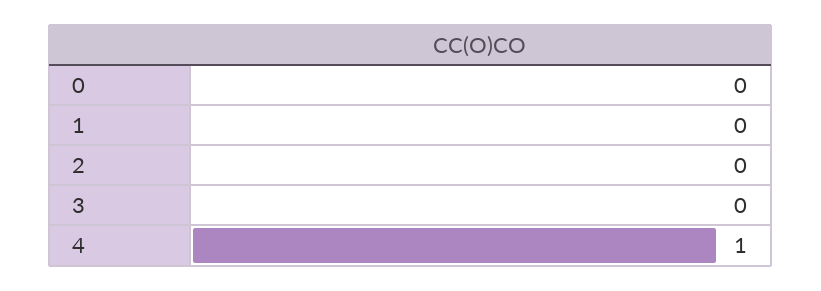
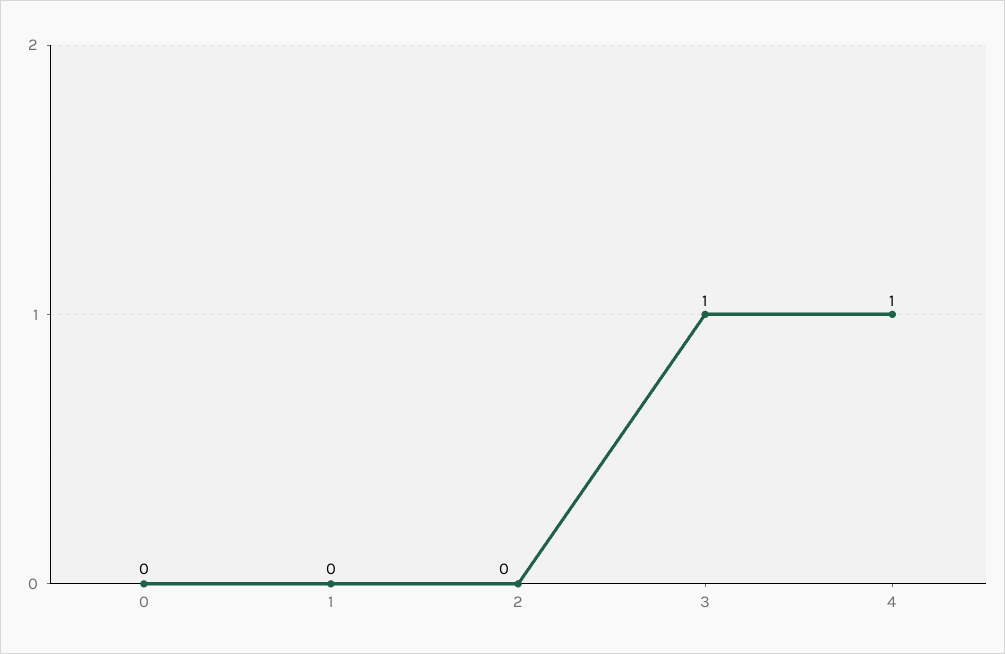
3: 0 -> 1

